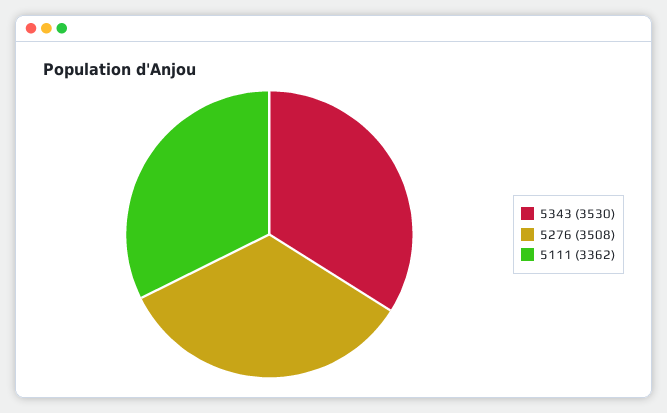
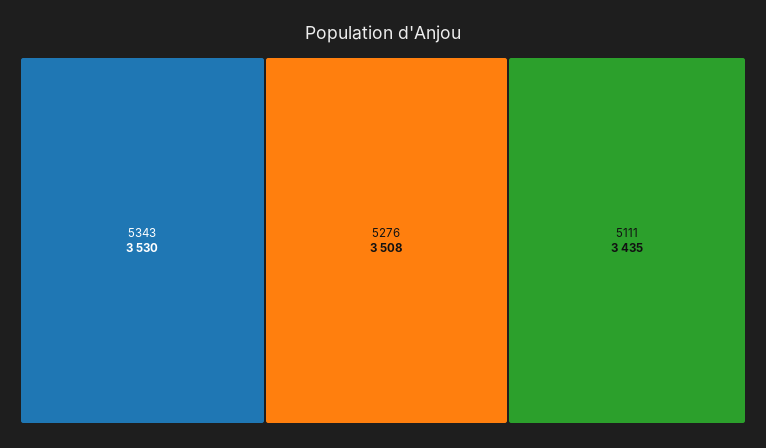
5111: 3362 -> 3435

